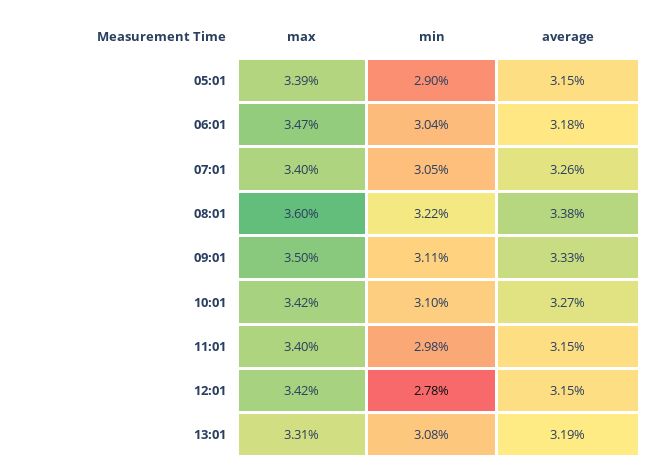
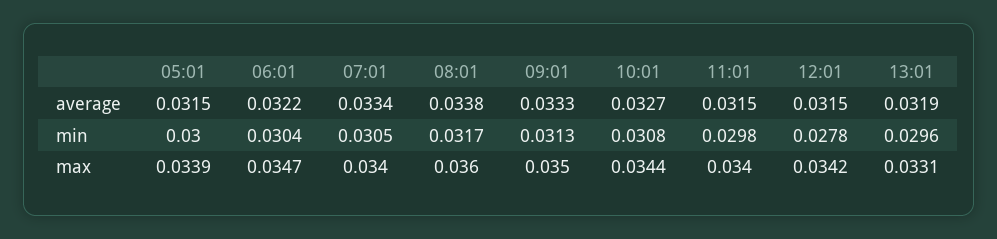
min, 05:01: 0.029 -> 0.03
average, 06:01: 0.0318 -> 0.0322
average, 07:01: 0.0326 -> 0.0334
min, 08:01: 0.0322 -> 0.0317
min, 09:01: 0.0311 -> 0.0313
max, 10:01: 0.0342 -> 0.0344
min, 10:01: 0.031 -> 0.0308
min, 13:01: 0.0308 -> 0.0296

